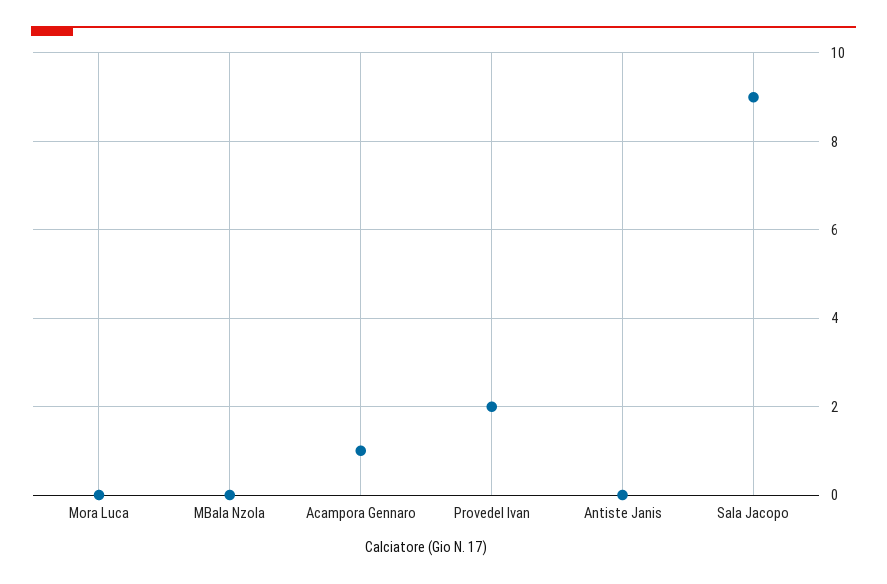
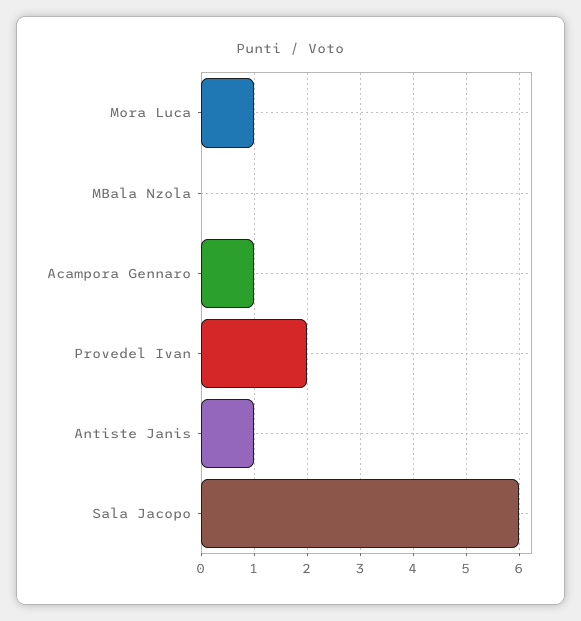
Mora Luca: 0 -> 1
Antiste Janis: 0 -> 1
Sala Jacopo: 9 -> 6

